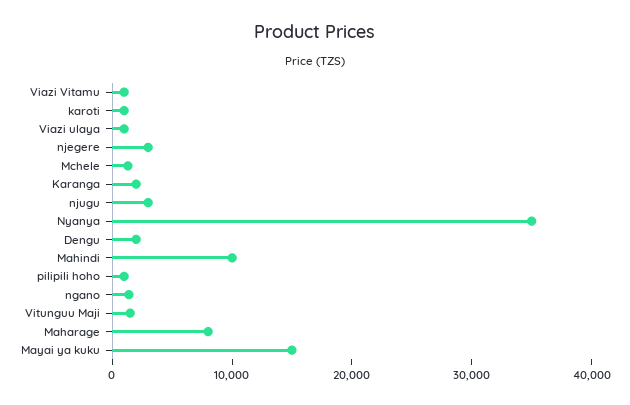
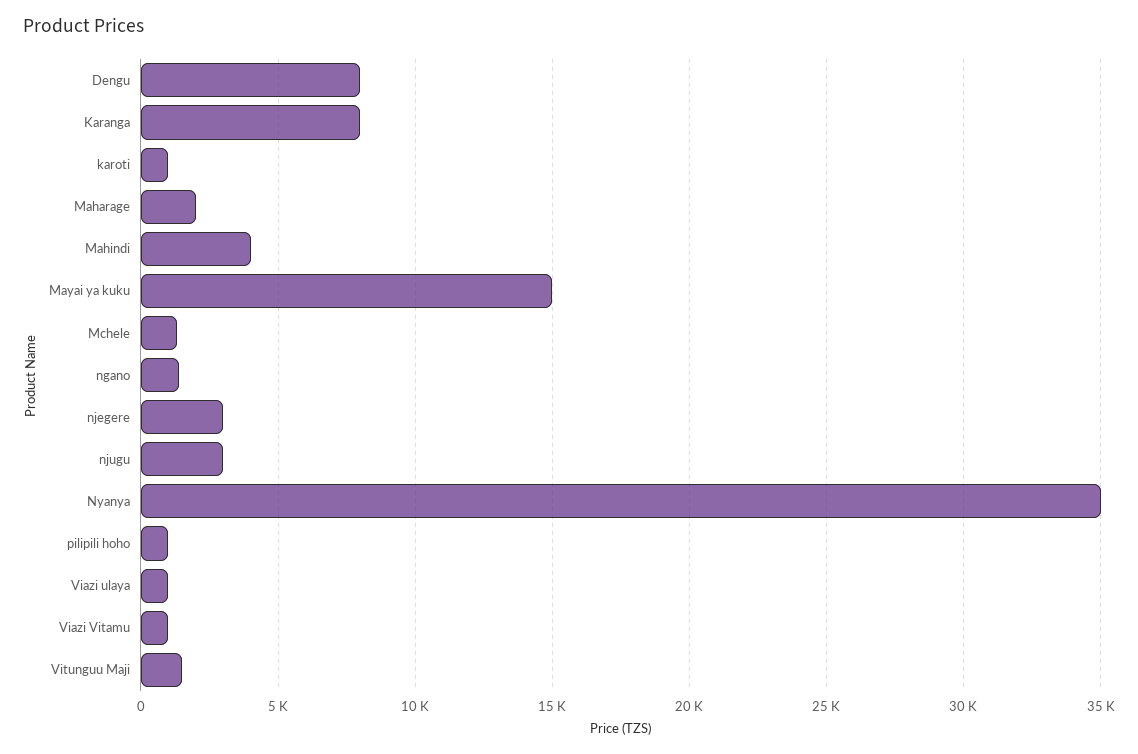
Karanga: 2000 -> 8000
Dengu: 2000 -> 8000
Mahindi: 10000 -> 4000
Maharage: 8000 -> 2000

